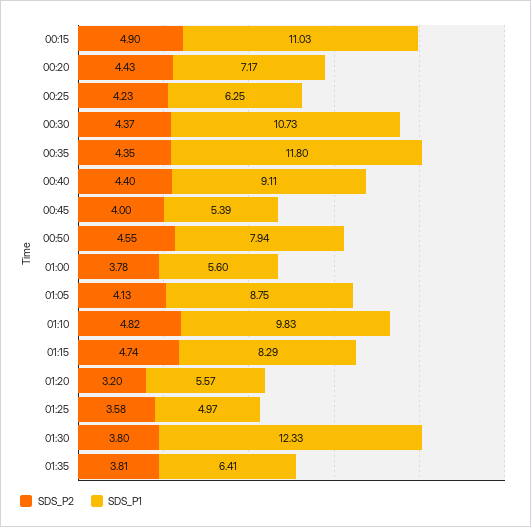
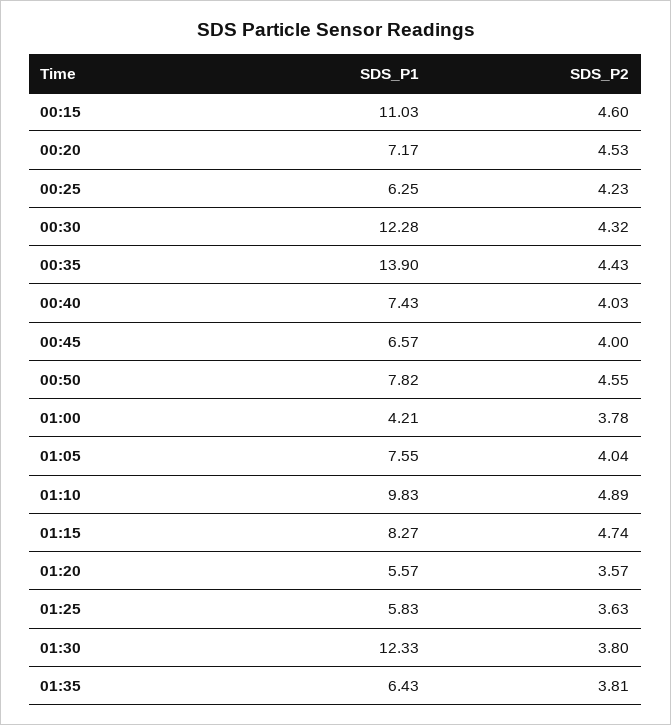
SDS_P2, 00:15: 4.9 -> 4.6
SDS_P2, 00:20: 4.43 -> 4.53
SDS_P2, 00:30: 4.37 -> 4.32
SDS_P1, 00:30: 10.73 -> 12.28
SDS_P2, 00:35: 4.35 -> 4.43
SDS_P1, 00:35: 11.8 -> 13.9
SDS_P2, 00:40: 4.4 -> 4.03
SDS_P1, 00:40: 9.11 -> 7.43
SDS_P1, 00:45: 5.39 -> 6.57
SDS_P1, 00:50: 7.94 -> 7.82
SDS_P1, 01:00: 5.6 -> 4.21
SDS_P2, 01:05: 4.13 -> 4.04
SDS_P1, 01:05: 8.75 -> 7.55
SDS_P2, 01:10: 4.82 -> 4.89
SDS_P1, 01:15: 8.29 -> 8.27
SDS_P2, 01:20: 3.2 -> 3.57
SDS_P2, 01:25: 3.58 -> 3.63
SDS_P1, 01:25: 4.97 -> 5.83
SDS_P1, 01:35: 6.41 -> 6.43

